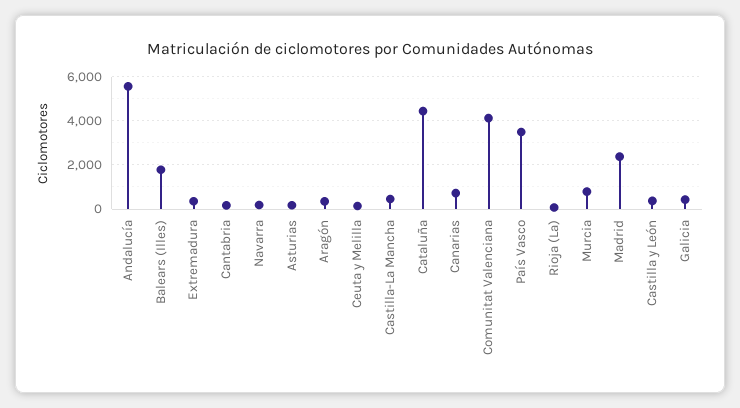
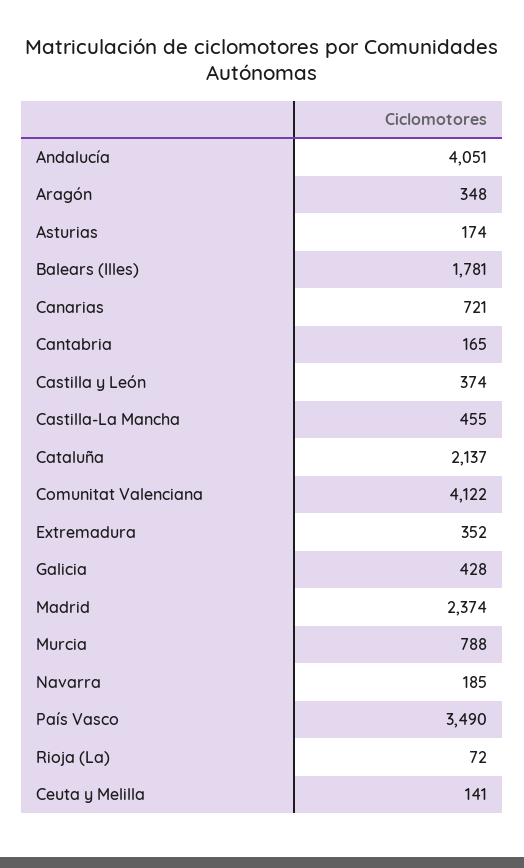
Andalucía: 5500 -> 4051
Cataluña: 4500 -> 2137

